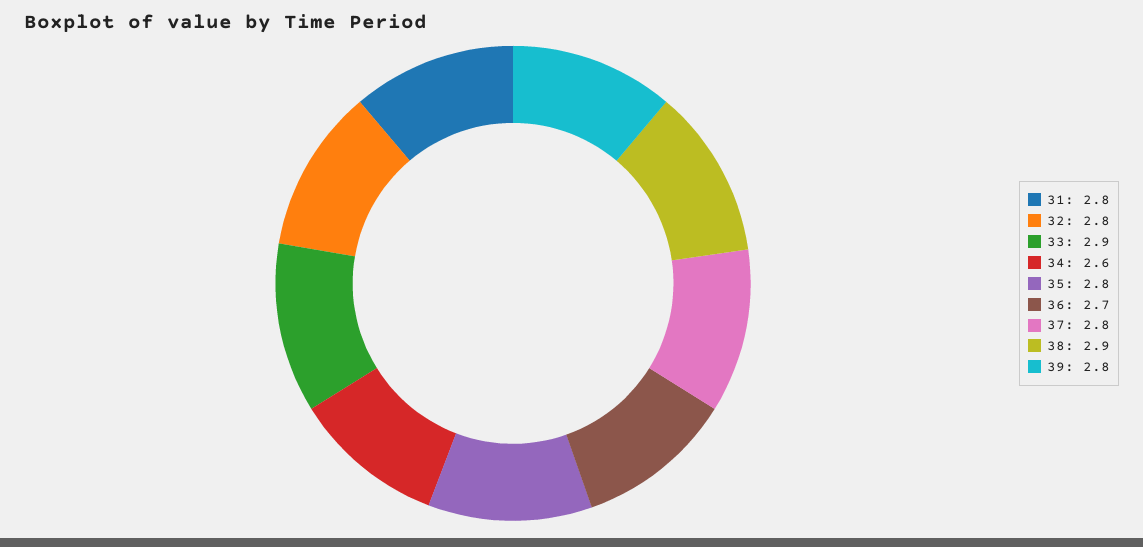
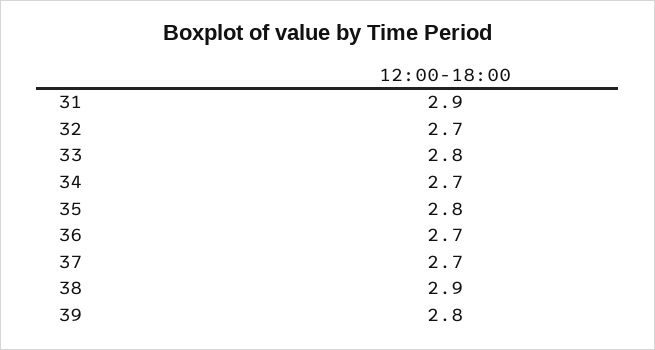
31: 2.8 -> 2.9
32: 2.8 -> 2.7
33: 2.9 -> 2.8
34: 2.6 -> 2.7
37: 2.8 -> 2.7

